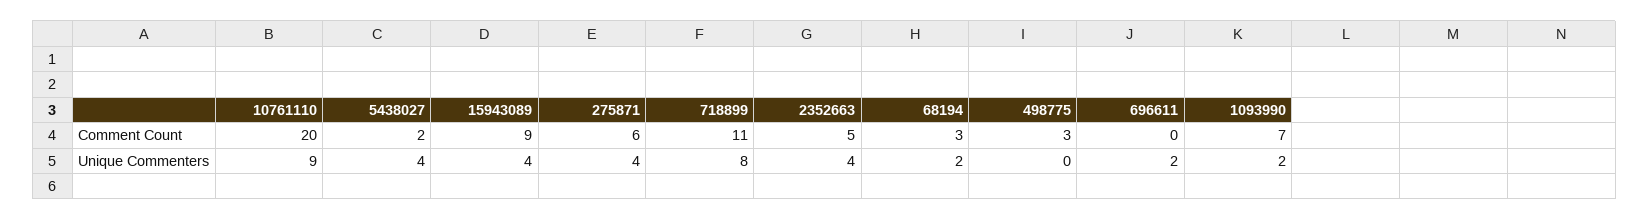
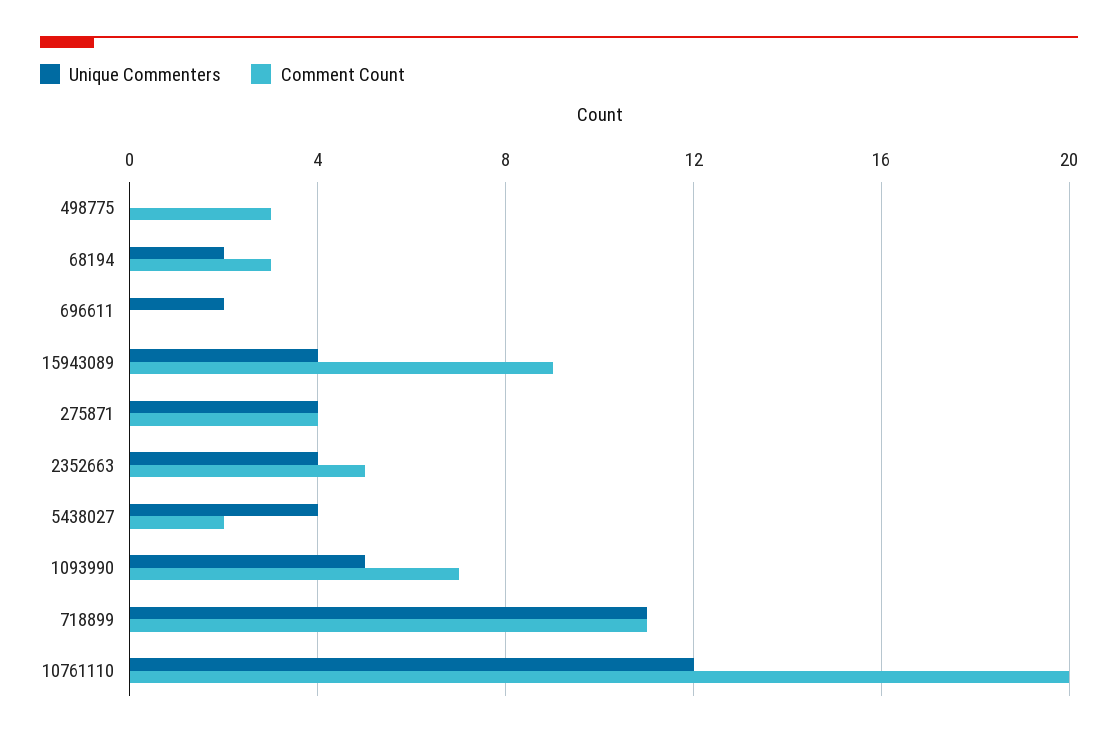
Comment Count, 275871: 6 -> 4
Unique Commenters, 10761110: 9 -> 12
Unique Commenters, 718899: 8 -> 11
Unique Commenters, 1093990: 2 -> 5

